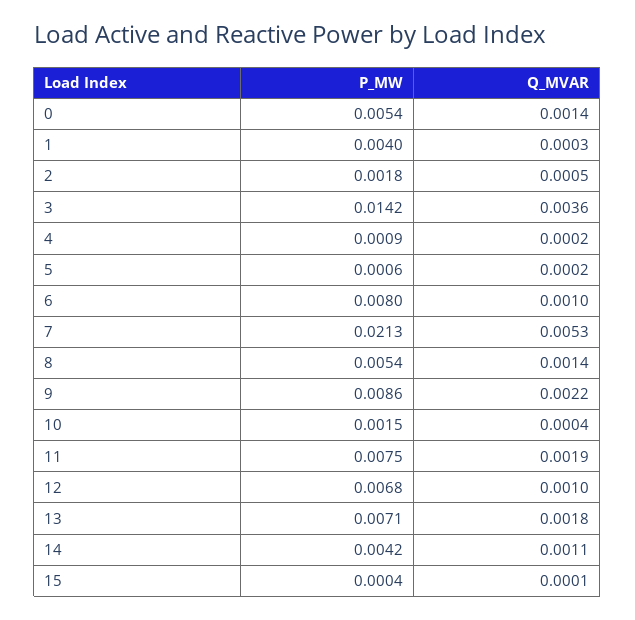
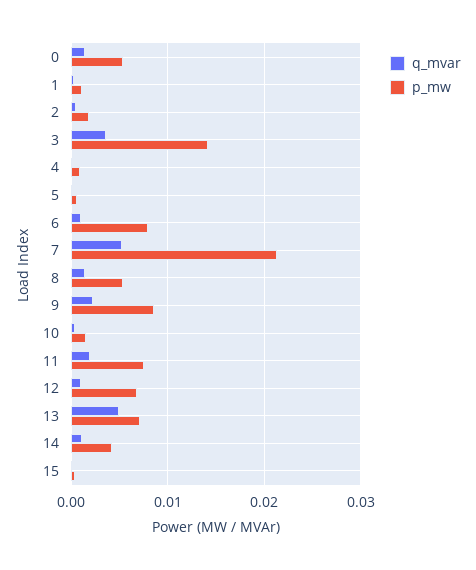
P_MW, 1: 0.004 -> 0.001
Q_MVAR, 13: 0.0018 -> 0.005

